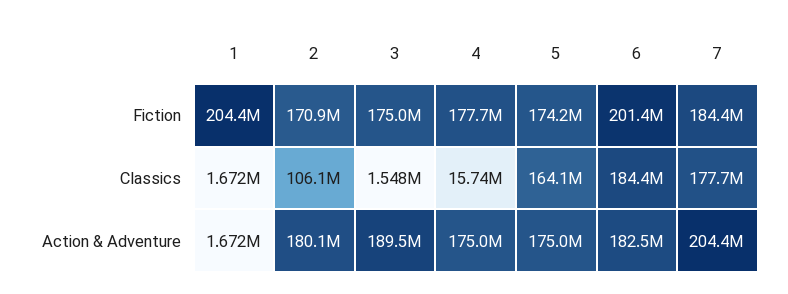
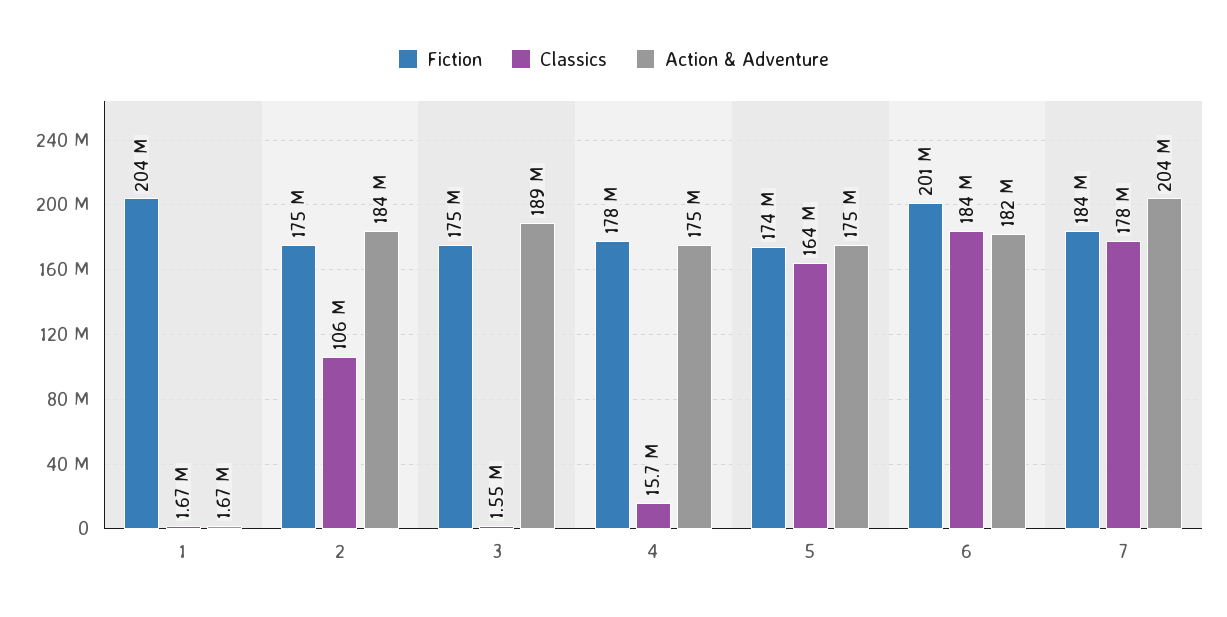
Fiction, 2: 170900000 -> 175000000
Action & Adventure, 2: 180100000 -> 184000000

